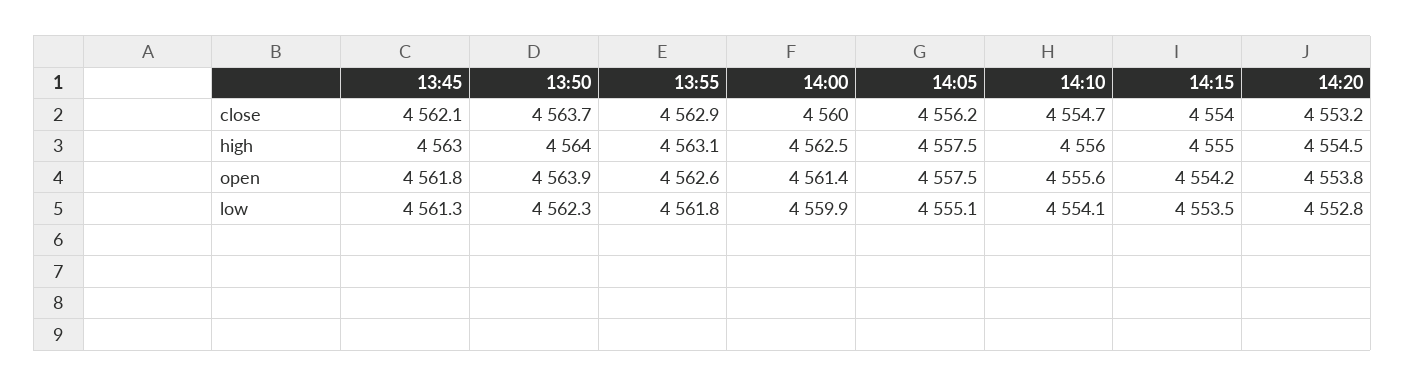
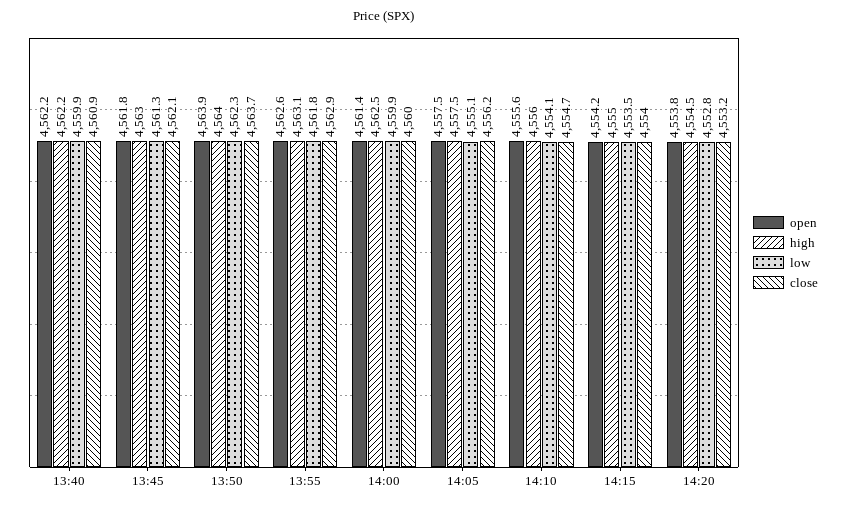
open, 13:40: none -> 4562.2
high, 13:40: none -> 4562.2
low, 13:40: none -> 4559.9
close, 13:40: none -> 4560.9

